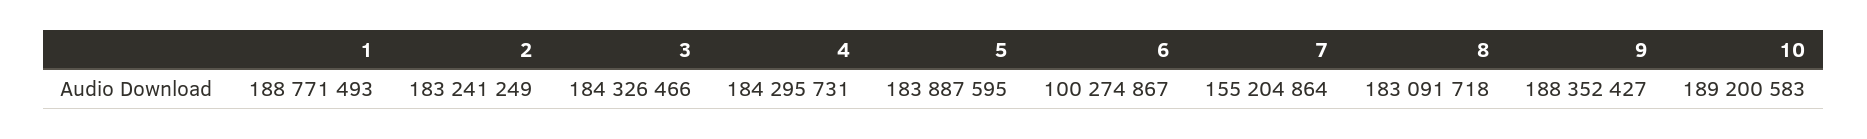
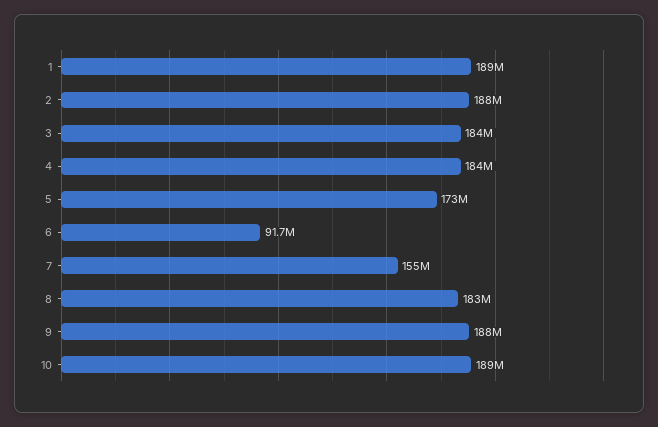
2: 183241249 -> 188000000
5: 183887595 -> 173000000
6: 100274867 -> 91700000

